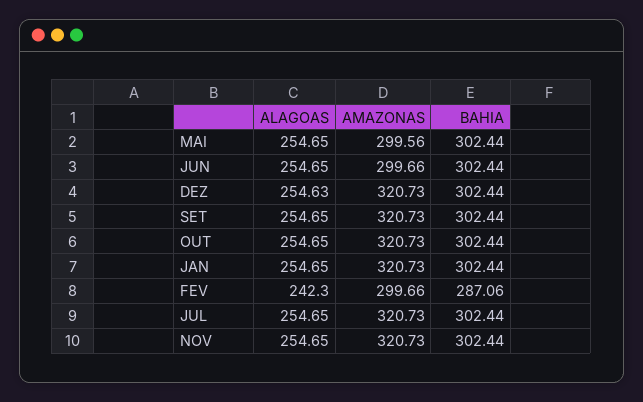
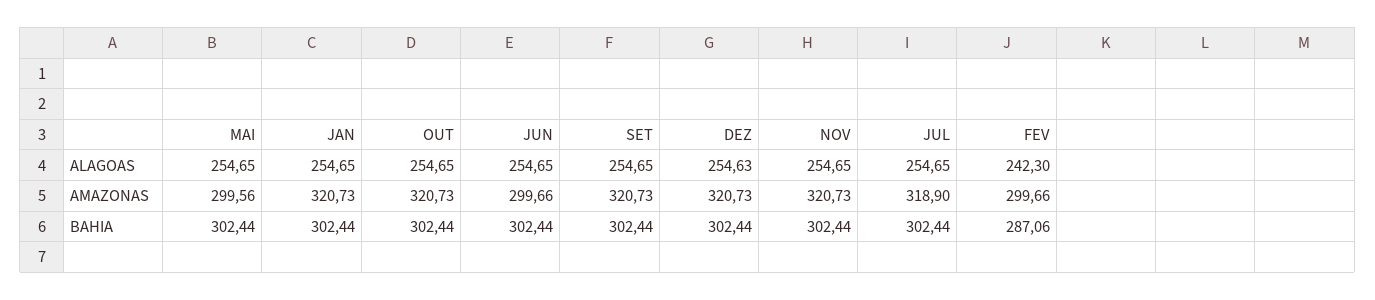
AMAZONAS, JUL: 320.73 -> 318.9

